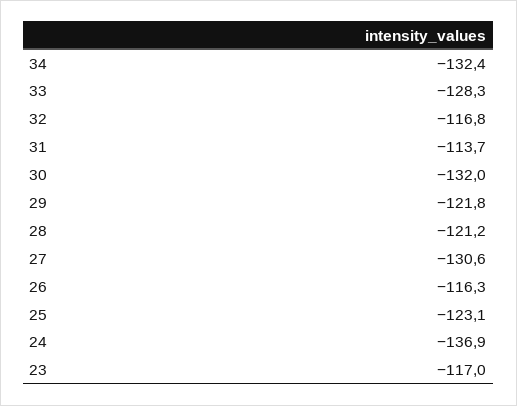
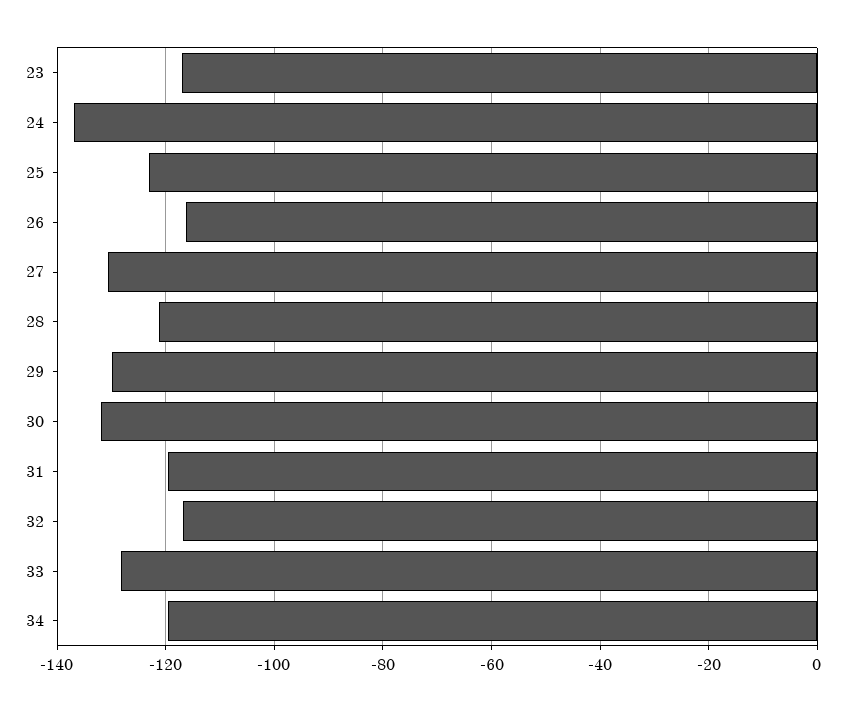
34: -132.4 -> -120
31: -113.7 -> -120
29: -121.8 -> -130

